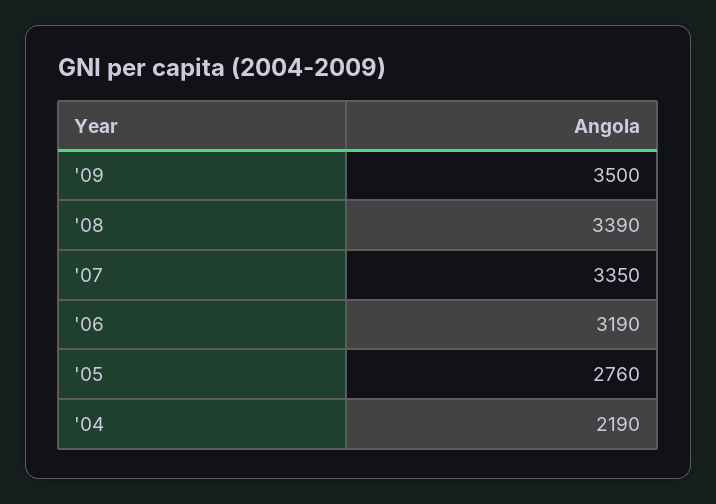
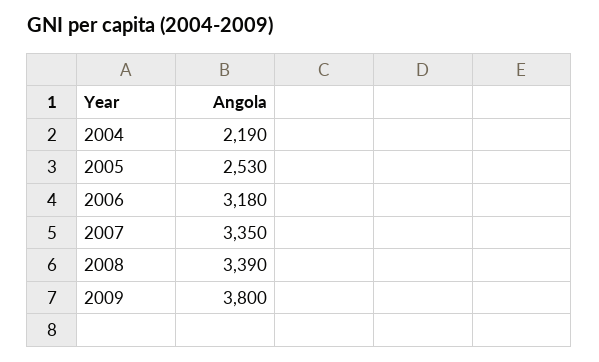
'09: 3500 -> 3800
'06: 3190 -> 3180
'05: 2760 -> 2530

